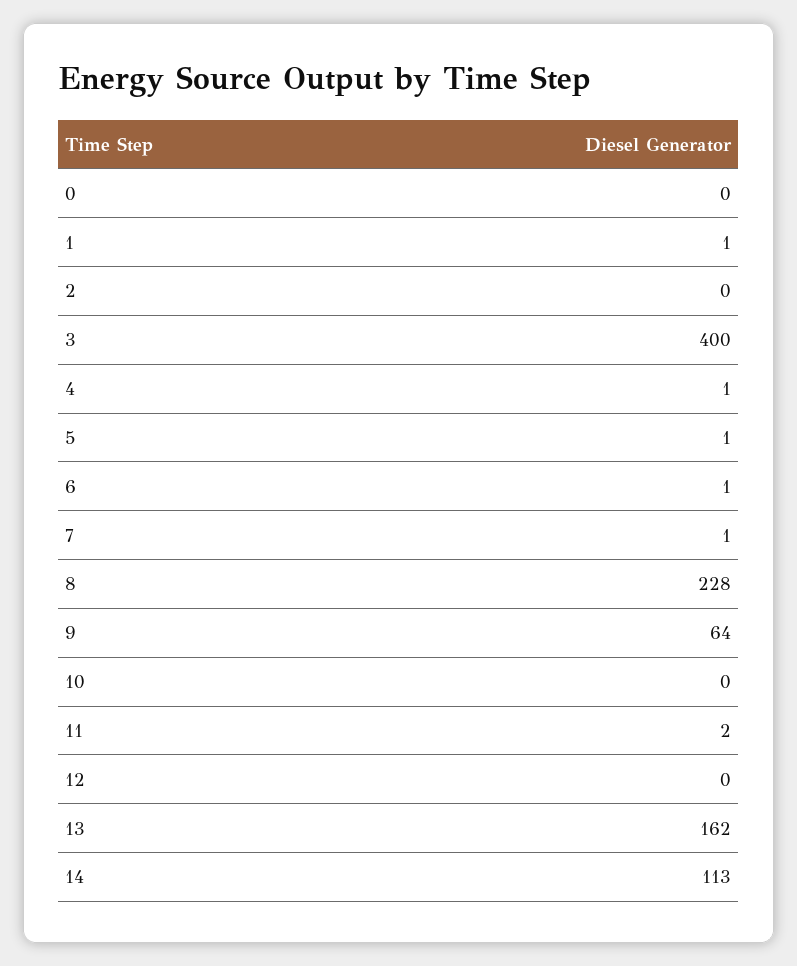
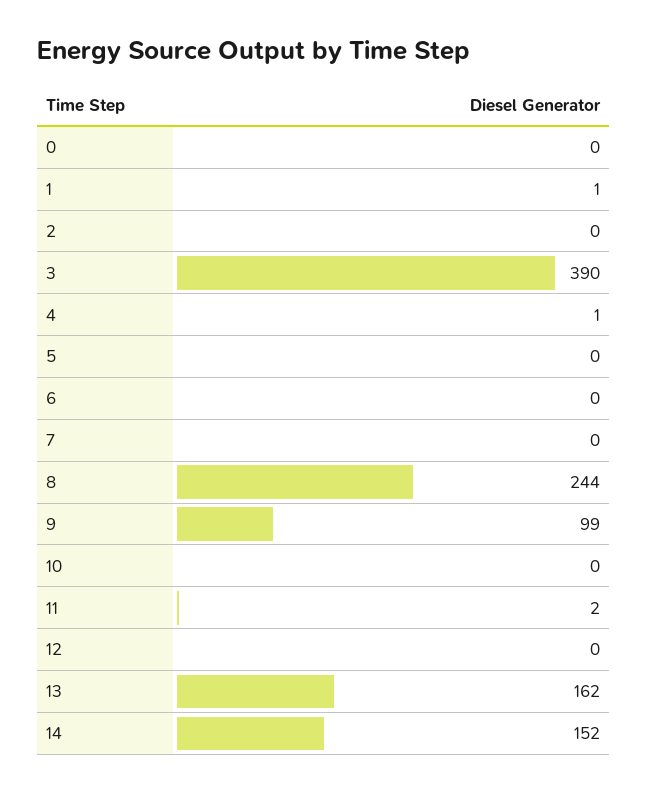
3: 400 -> 390
5: 1 -> 0
6: 1 -> 0
7: 1 -> 0
8: 228 -> 244
9: 64 -> 99
14: 113 -> 152

